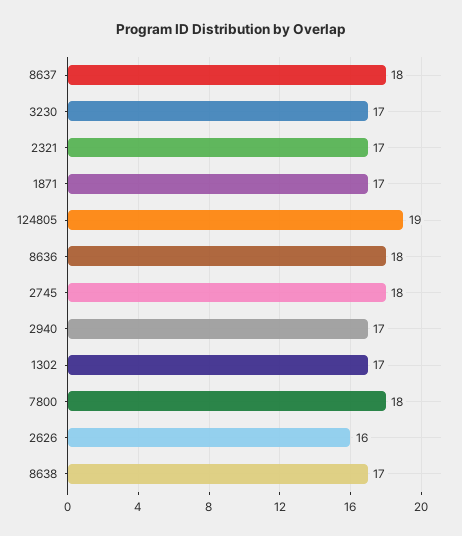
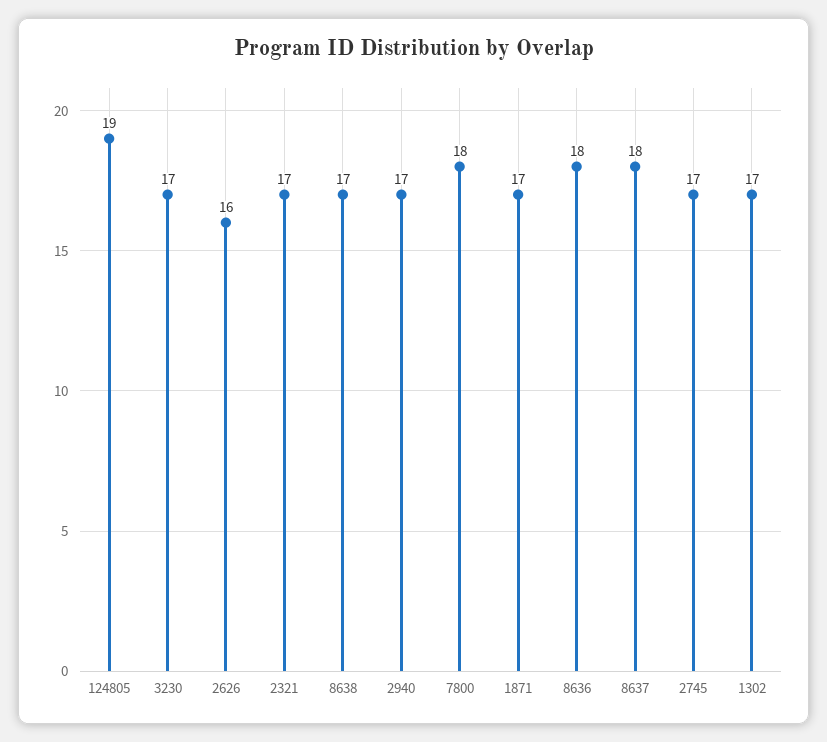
2745: 18 -> 17

